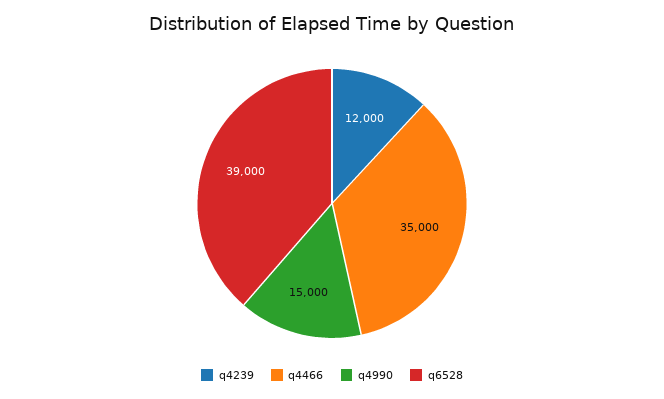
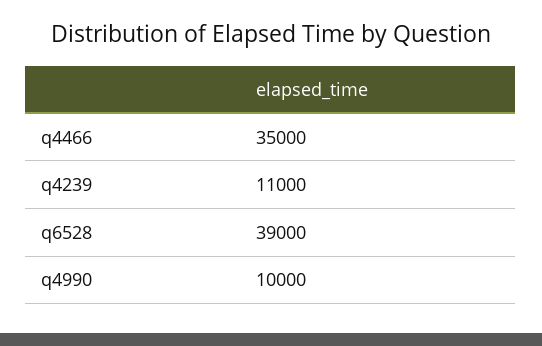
q4239: 12000 -> 11000
q4990: 15000 -> 10000

